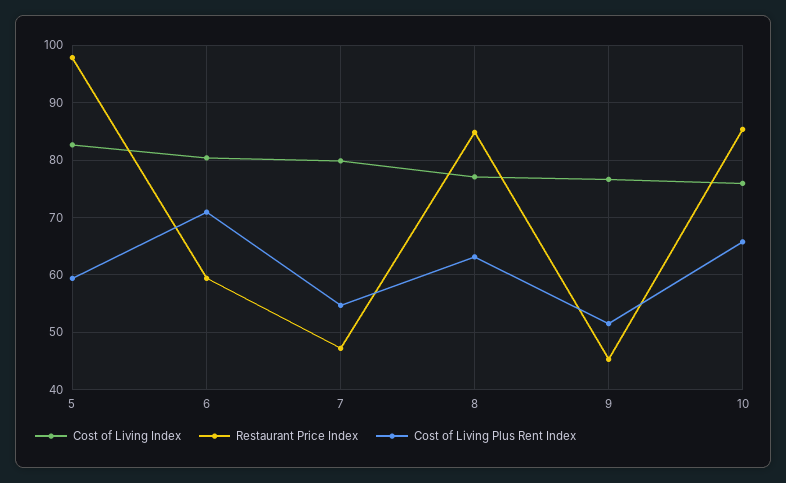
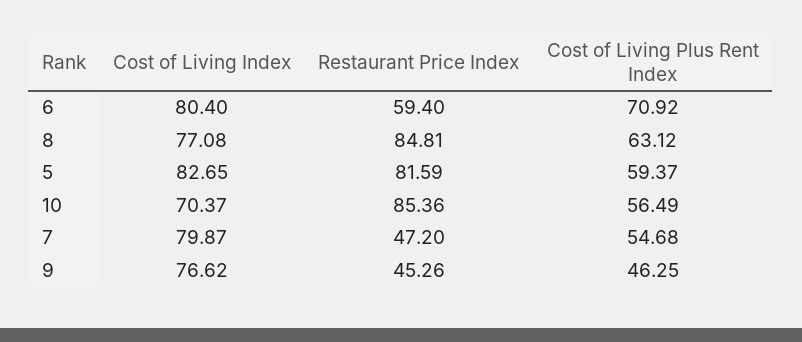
Restaurant Price Index, 5: 98 -> 81.59
Cost of Living Plus Rent Index, 9: 52 -> 46.25
Cost of Living Index, 10: 76 -> 70.37
Cost of Living Plus Rent Index, 10: 66 -> 56.49

